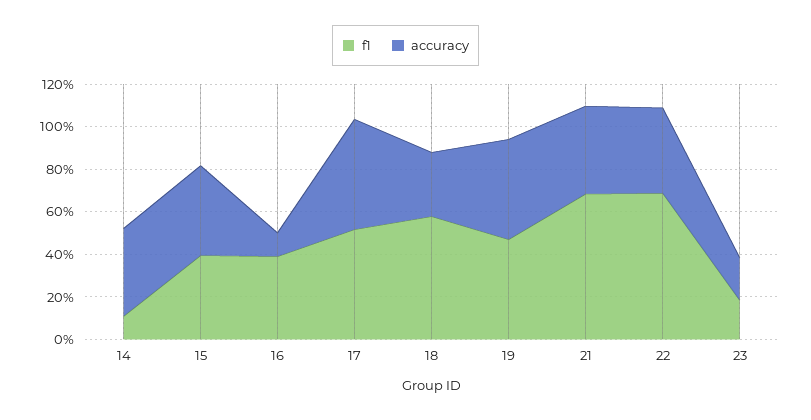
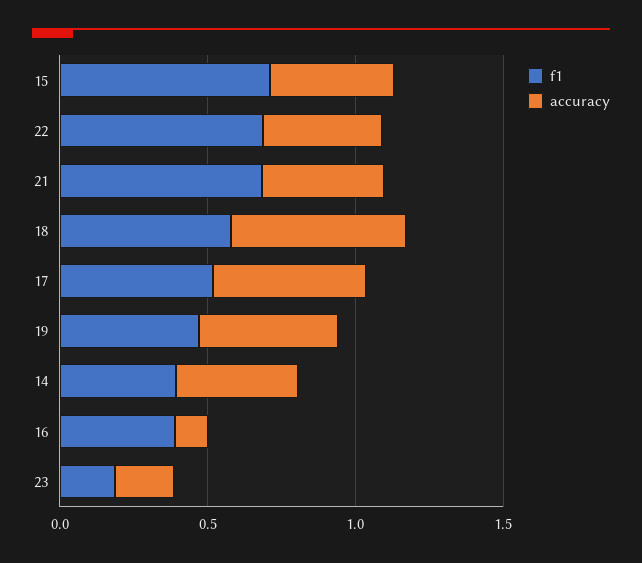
f1, 14: 0.1 -> 0.4
f1, 15: 0.4 -> 0.7
accuracy, 18: 0.3 -> 0.6

